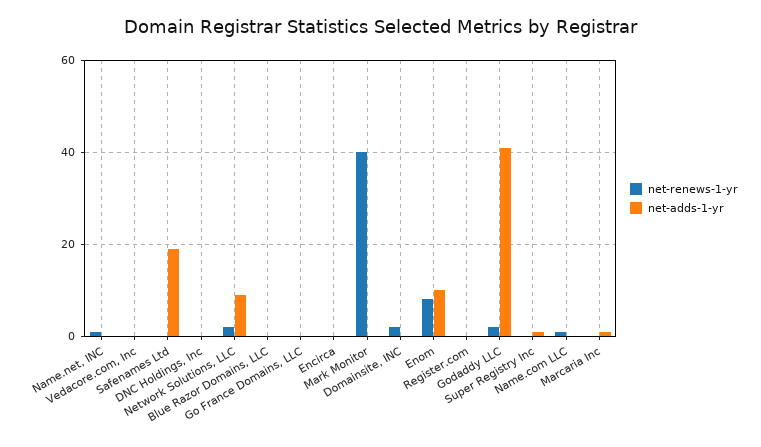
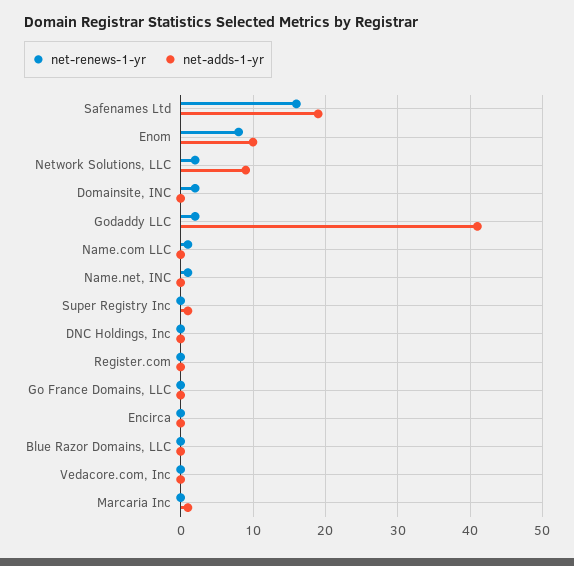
net-renews-1-yr, Safenames Ltd: 0 -> 16
net-renews-1-yr, Mark Monitor: 40 -> none
net-adds-1-yr, Mark Monitor: 0 -> none

